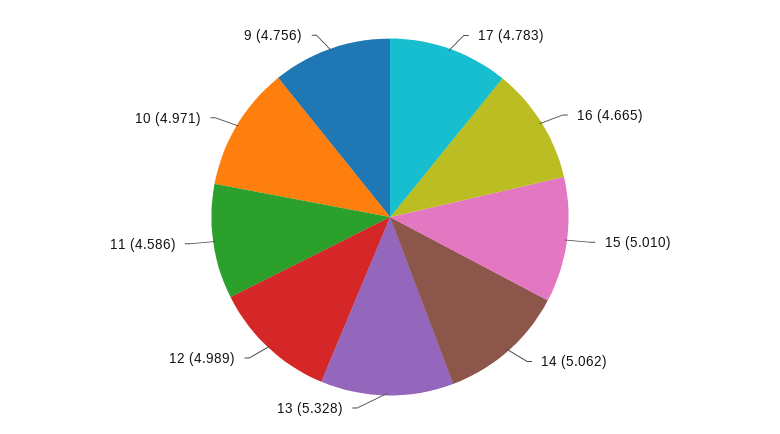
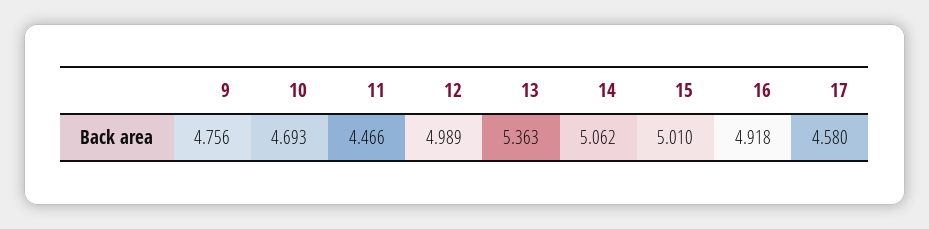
17: 4.783 -> 4.58
16: 4.665 -> 4.918
13: 5.328 -> 5.363
11: 4.586 -> 4.466
10: 4.971 -> 4.693

